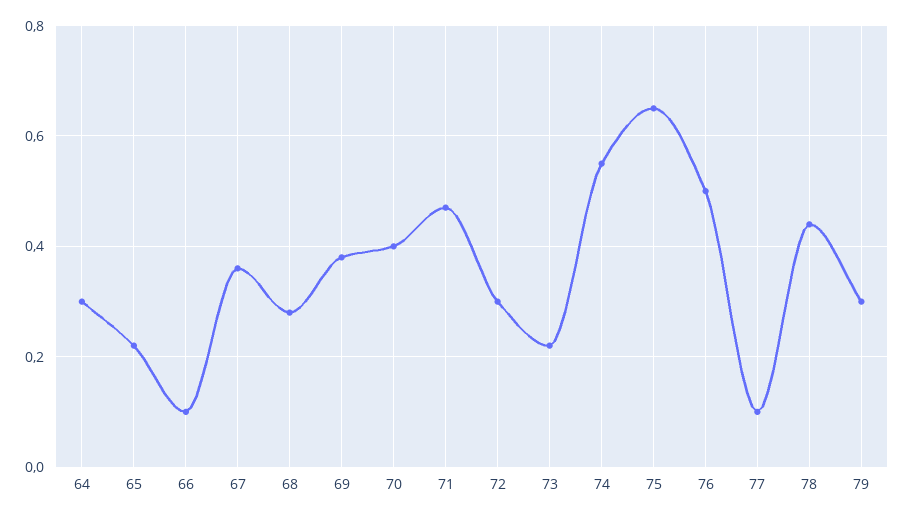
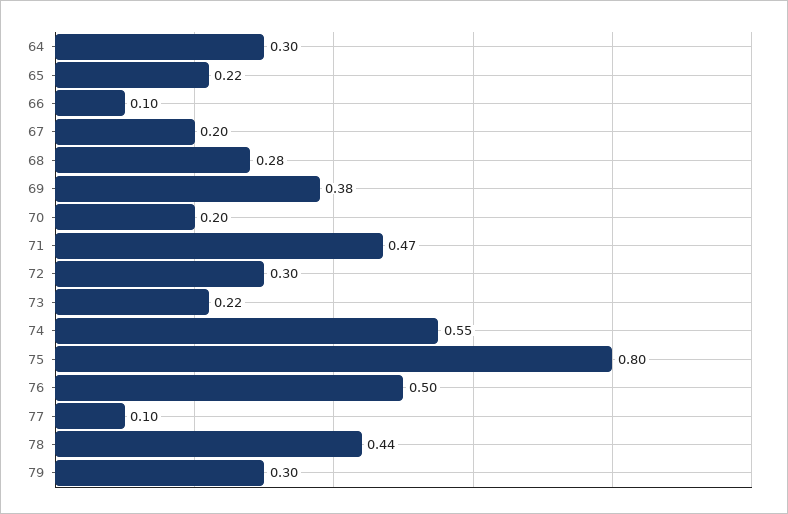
67: 0.35 -> 0.2
70: 0.4 -> 0.2
75: 0.65 -> 0.8

